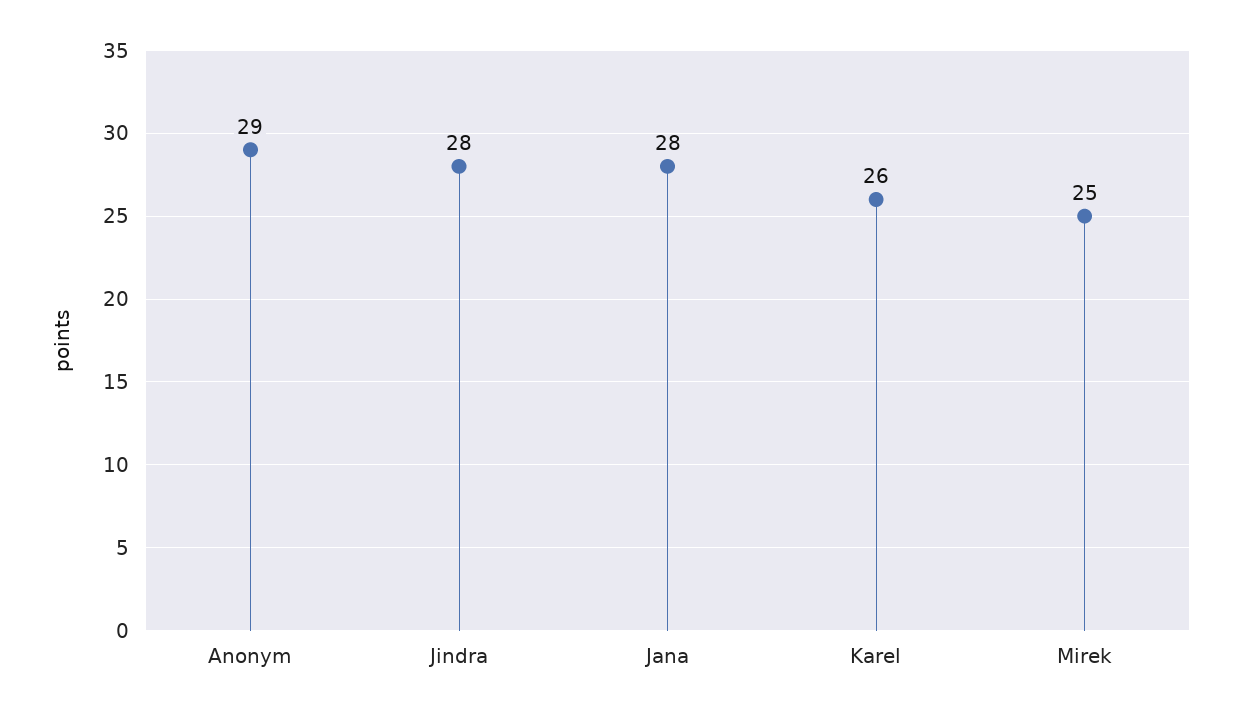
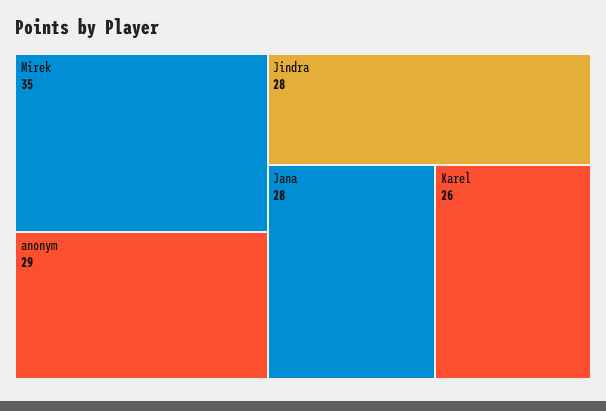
Mirek: 25 -> 35

